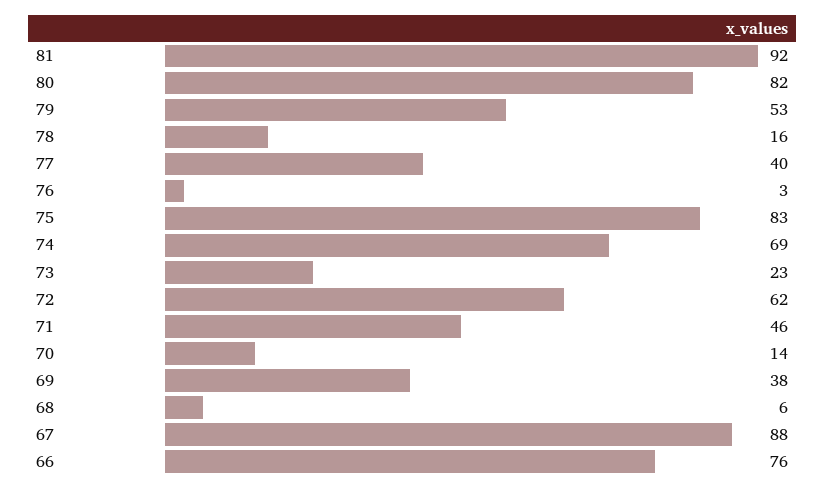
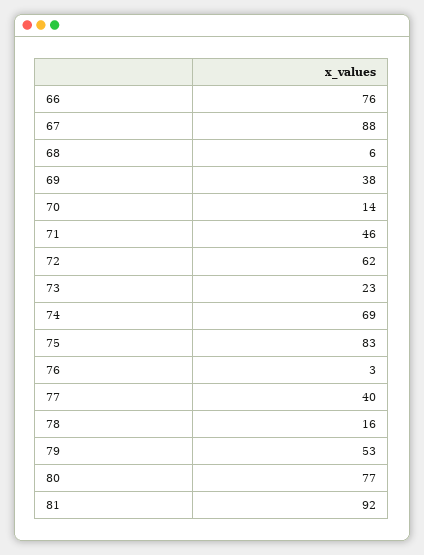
80: 82 -> 77

